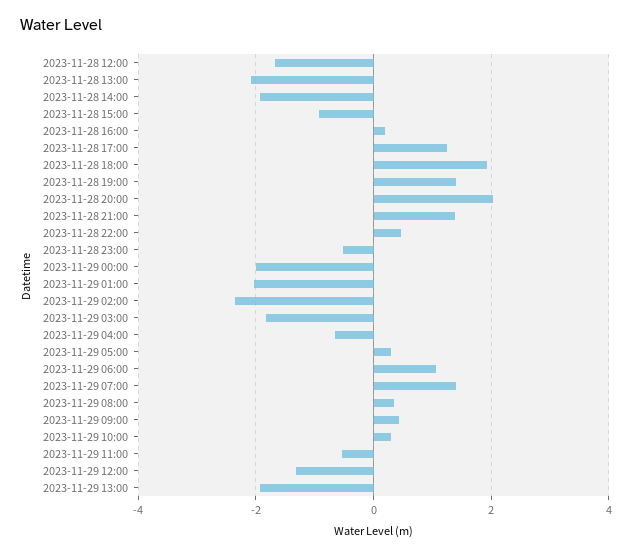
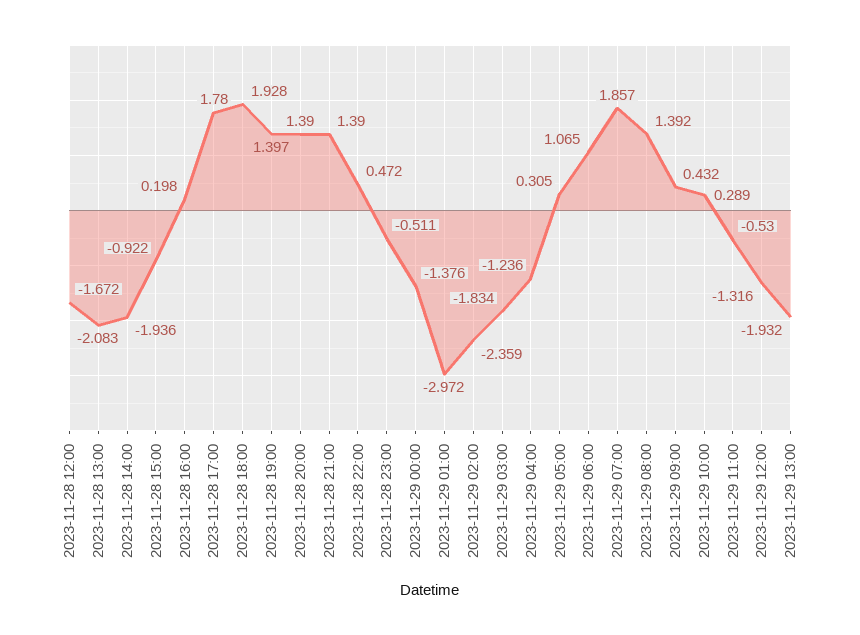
2023-11-28 17:00: 1.2 -> 1.78
2023-11-28 20:00: 2 -> 1.39
2023-11-29 00:00: -2 -> -1.376
2023-11-29 01:00: -2 -> -2.972
2023-11-29 04:00: -0.6 -> -1.236
2023-11-29 07:00: 1.4 -> 1.857
2023-11-29 08:00: 0.4 -> 1.392

